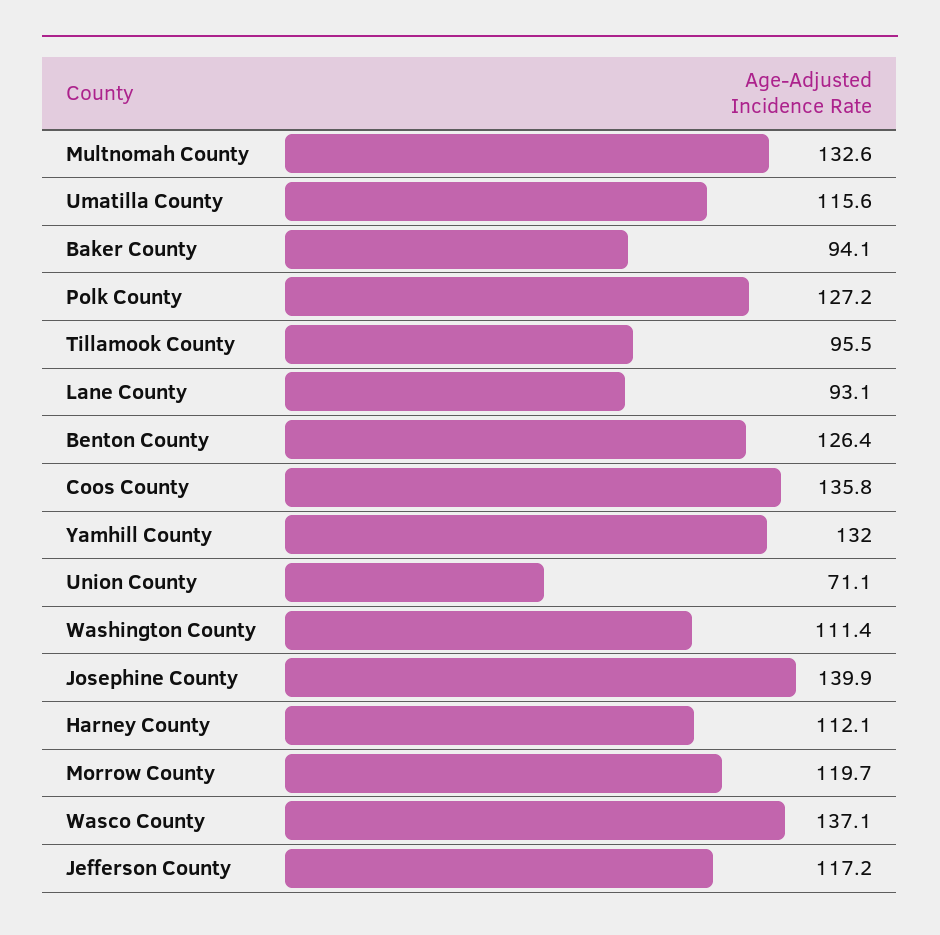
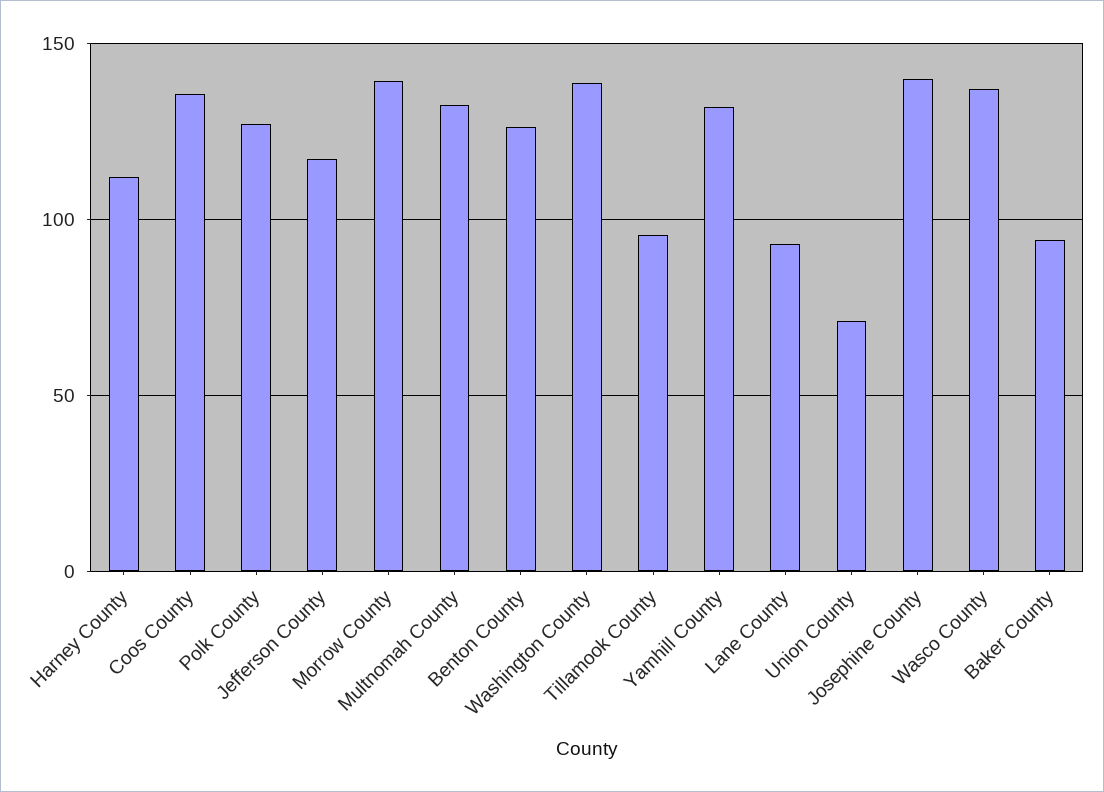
Umatilla County: 115.6 -> none
Washington County: 111.4 -> 140
Morrow County: 119.7 -> 140

